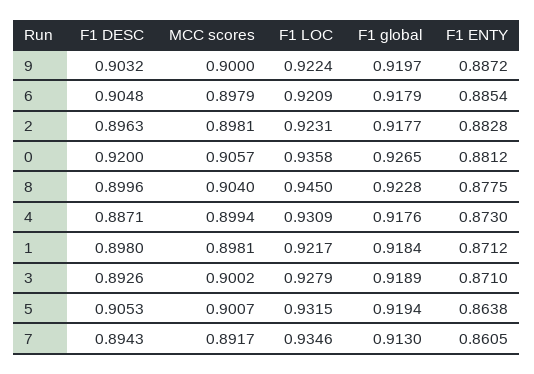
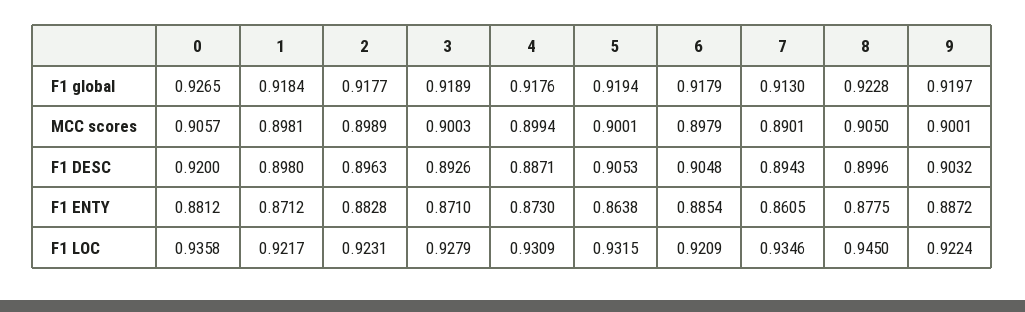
MCC scores, 9: 0.9 -> 0.9001
MCC scores, 2: 0.8981 -> 0.8989
MCC scores, 8: 0.904 -> 0.905
MCC scores, 3: 0.9002 -> 0.9003
MCC scores, 5: 0.9007 -> 0.9001
MCC scores, 7: 0.8917 -> 0.8901

